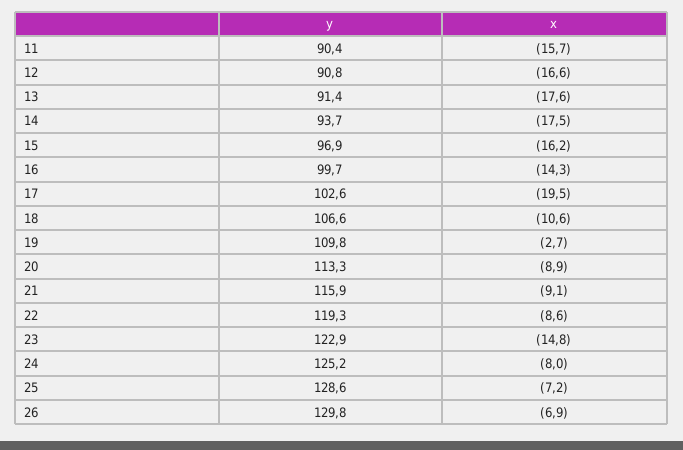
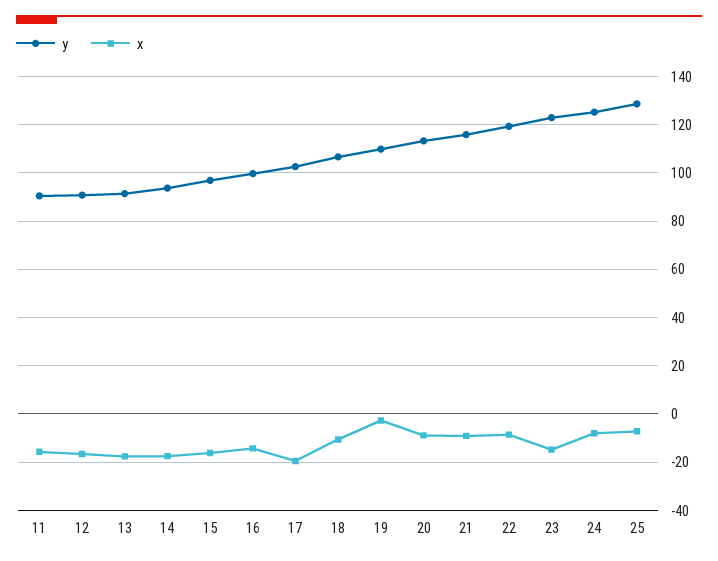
y, 26: 129.8 -> none
x, 26: -6.9 -> none

